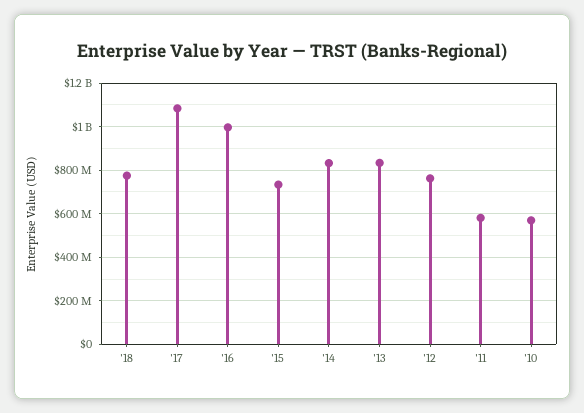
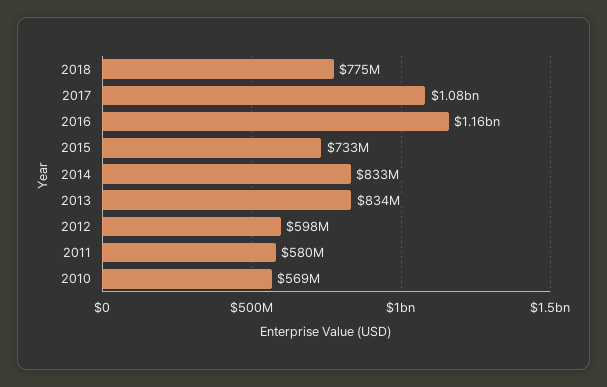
'16: 1000000000 -> 1160000000
'12: 750000000 -> 598000000

